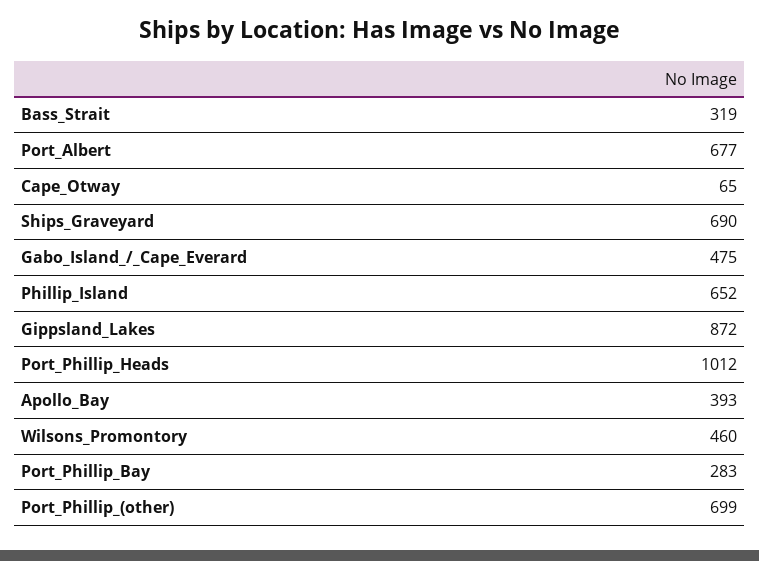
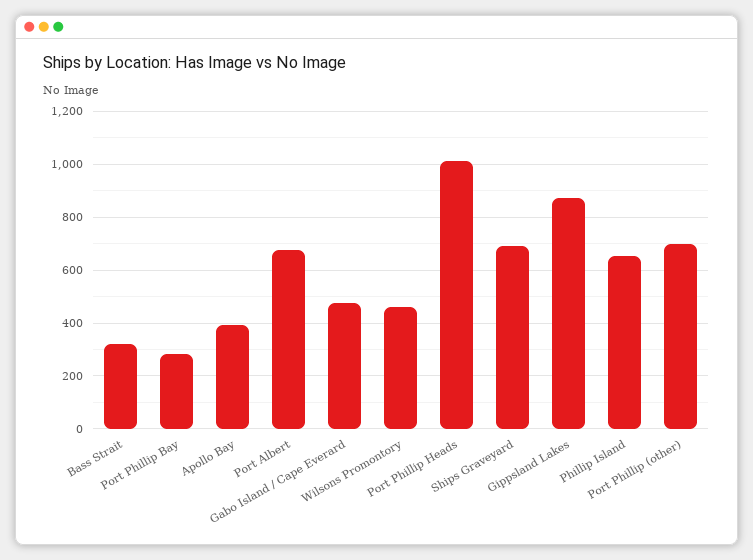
Cape_Otway: 65 -> none

